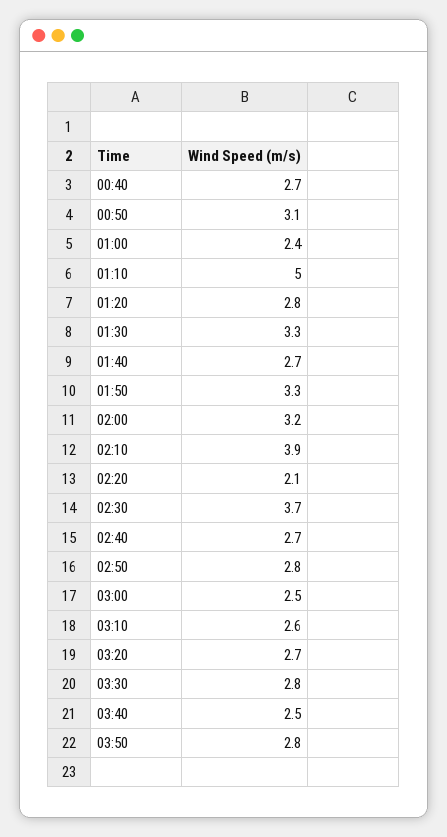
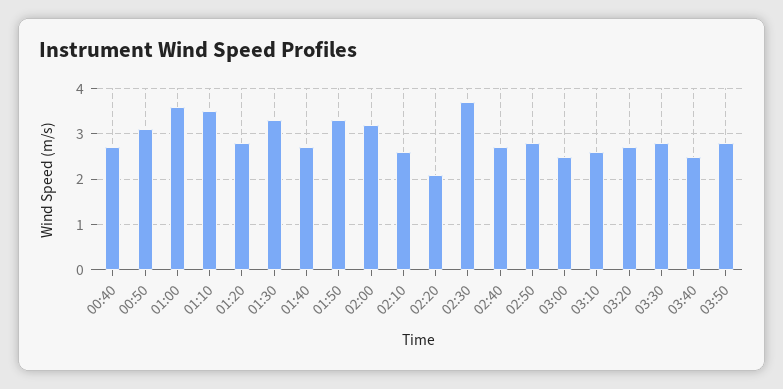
01:00: 2.4 -> 3.5
01:10: 5 -> 3.5
02:10: 3.9 -> 2.5

